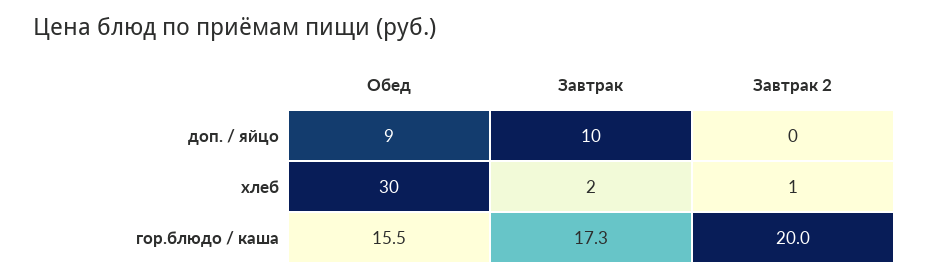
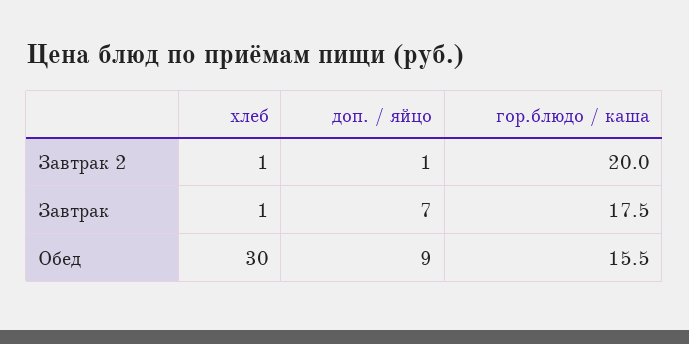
Завтрак, доп. / яйцо: 10 -> 7
Завтрак 2, доп. / яйцо: 0 -> 1
Завтрак, хлеб: 2 -> 1
Завтрак, гор.блюдо / каша: 17.3 -> 17.5

